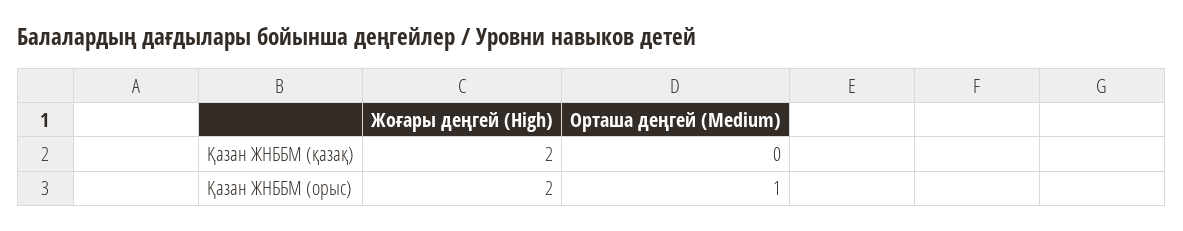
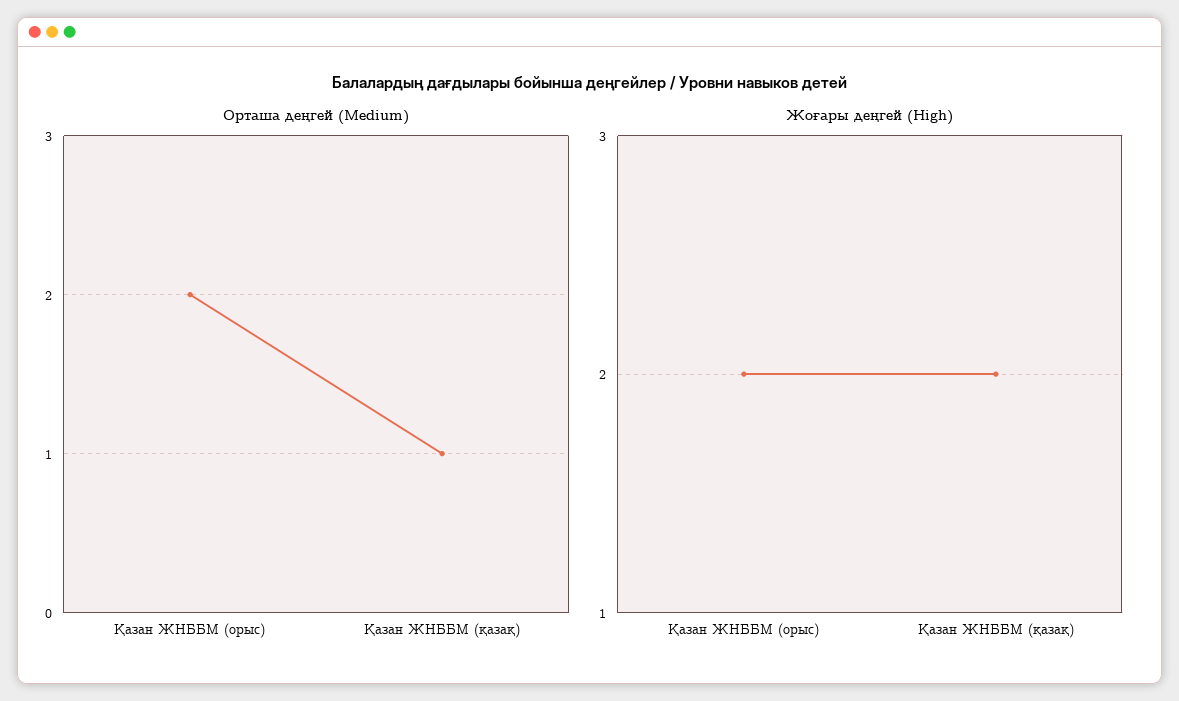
Орташа деңгей (Medium), Қазан ЖНББМ (қазақ): 0 -> 1
Орташа деңгей (Medium), Қазан ЖНББМ (орыс): 1 -> 2

